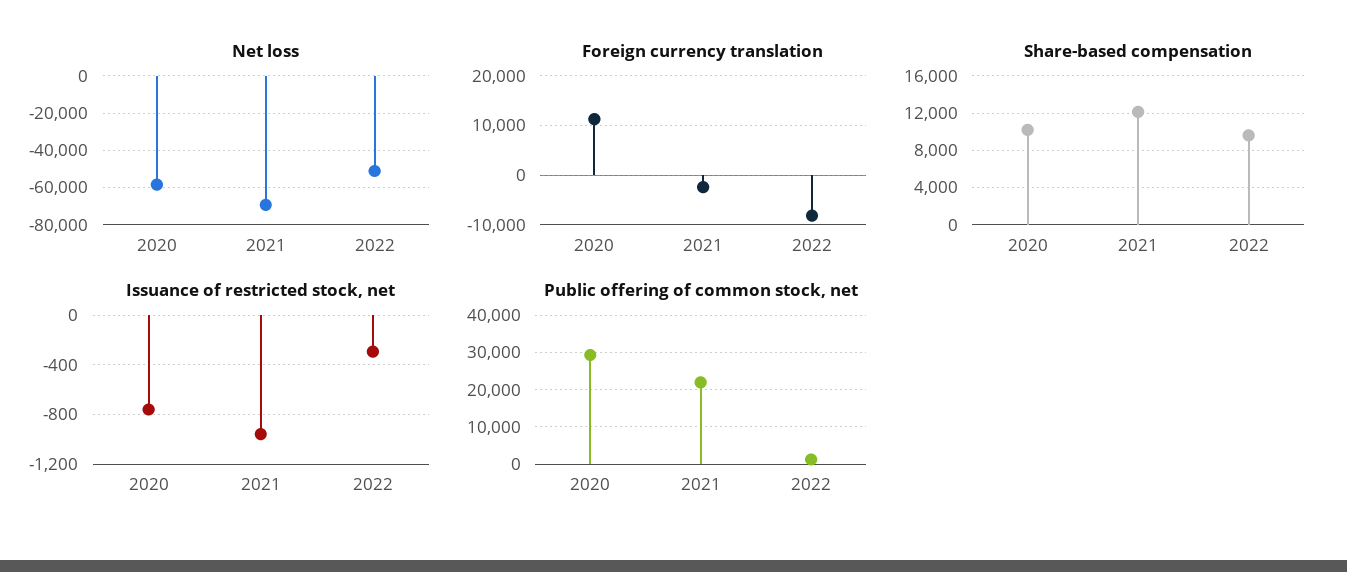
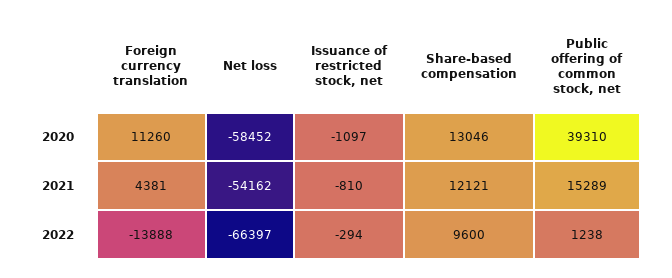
Net loss, 2021: -70000 -> -54162
Net loss, 2022: -50000 -> -66397
Foreign currency translation, 2021: -2000 -> 4381
Foreign currency translation, 2022: -8000 -> -13888
Share-based compensation, 2020: 10000 -> 13046
Issuance of restricted stock, net, 2020: -750 -> -1097
Issuance of restricted stock, net, 2021: -950 -> -810
Public offering of common stock, net, 2020: 30000 -> 39310
Public offering of common stock, net, 2021: 22000 -> 15289

